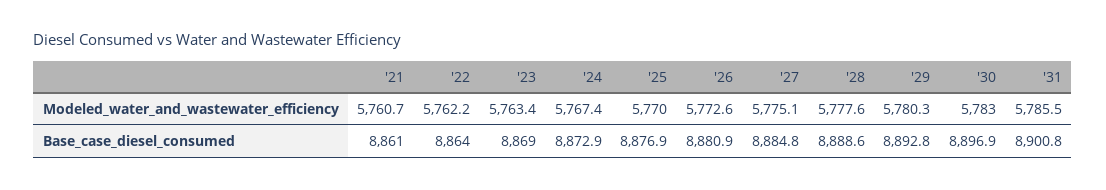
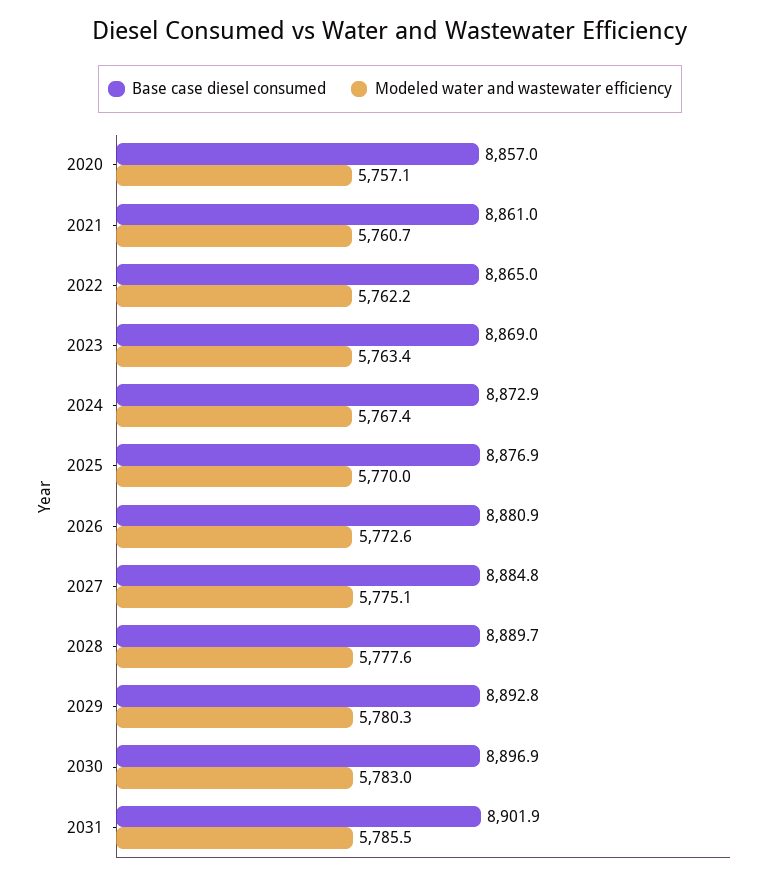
Base_case_diesel_consumed, '22: 8864 -> 8865
Base_case_diesel_consumed, '28: 8888.6 -> 8889.7
Base_case_diesel_consumed, '31: 8900.8 -> 8901.9
Base_case_diesel_consumed, 2020: none -> 8857
Modeled_water_and_wastewater_efficiency, 2020: none -> 5757.1

